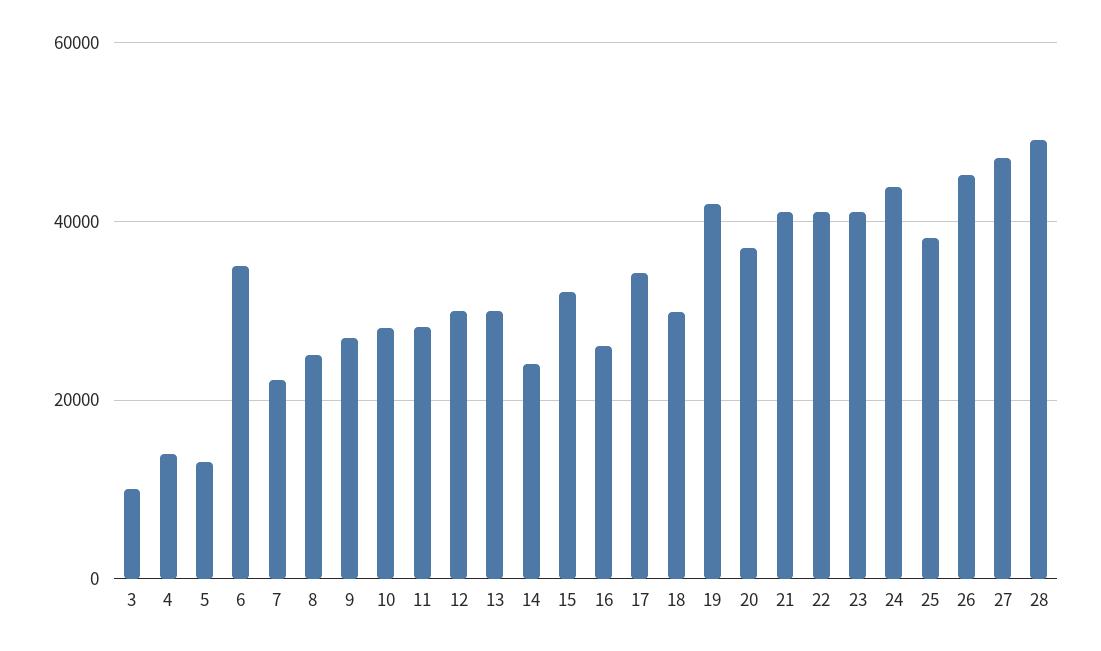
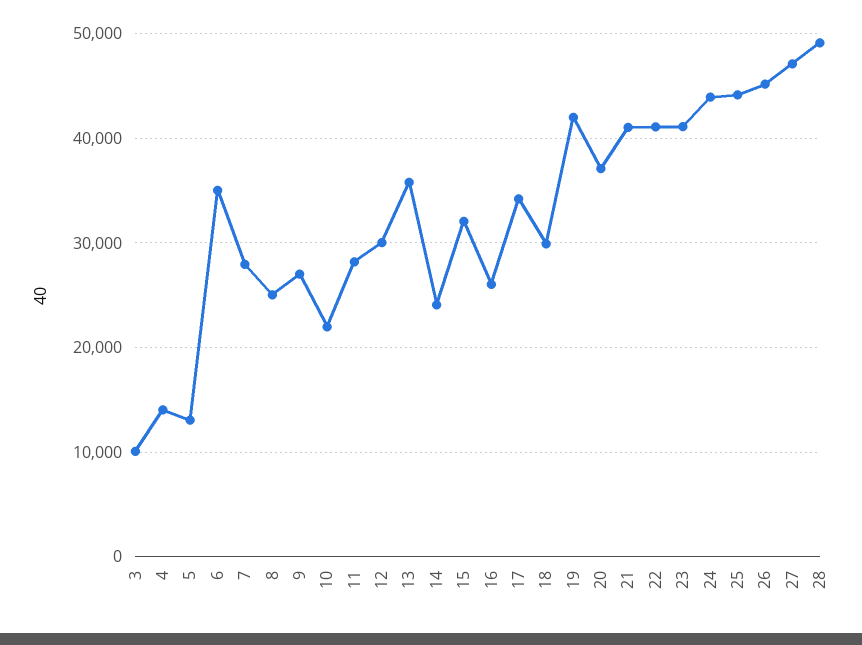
7: 22000 -> 28000
10: 28000 -> 22000
13: 30000 -> 36000
25: 38000 -> 44000

